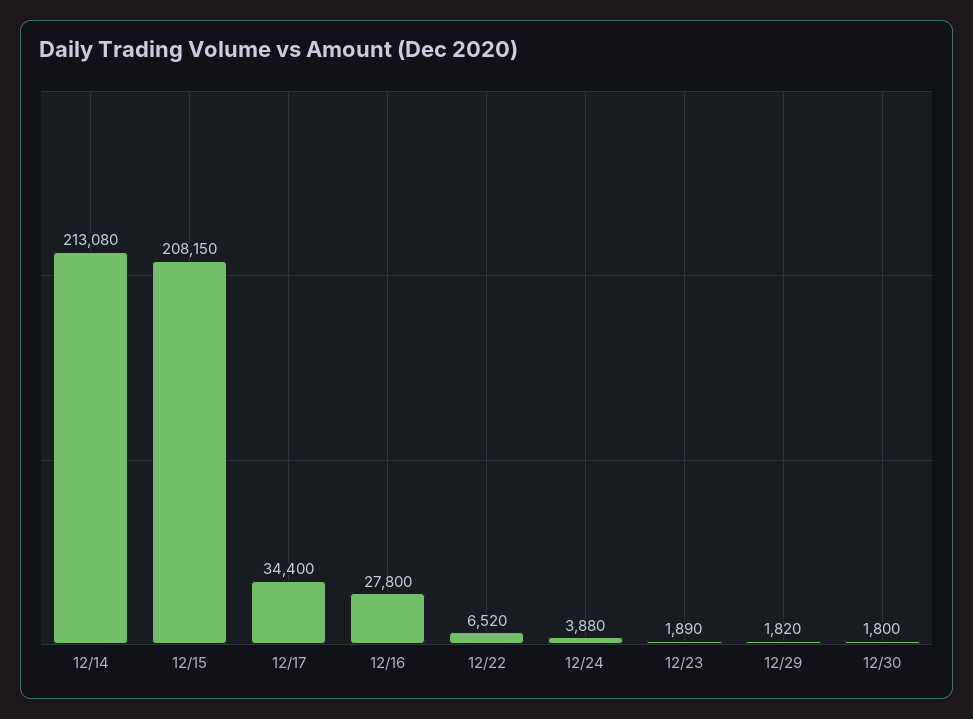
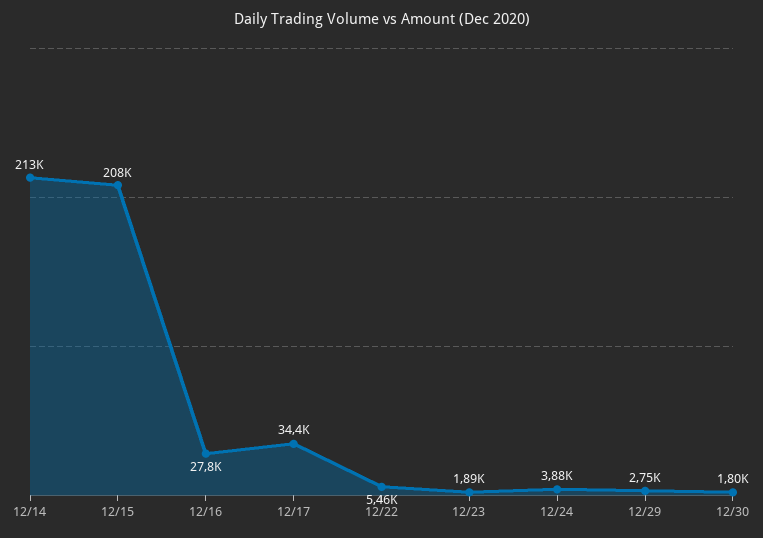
12/22: 6520 -> 5460
12/29: 1820 -> 2750

